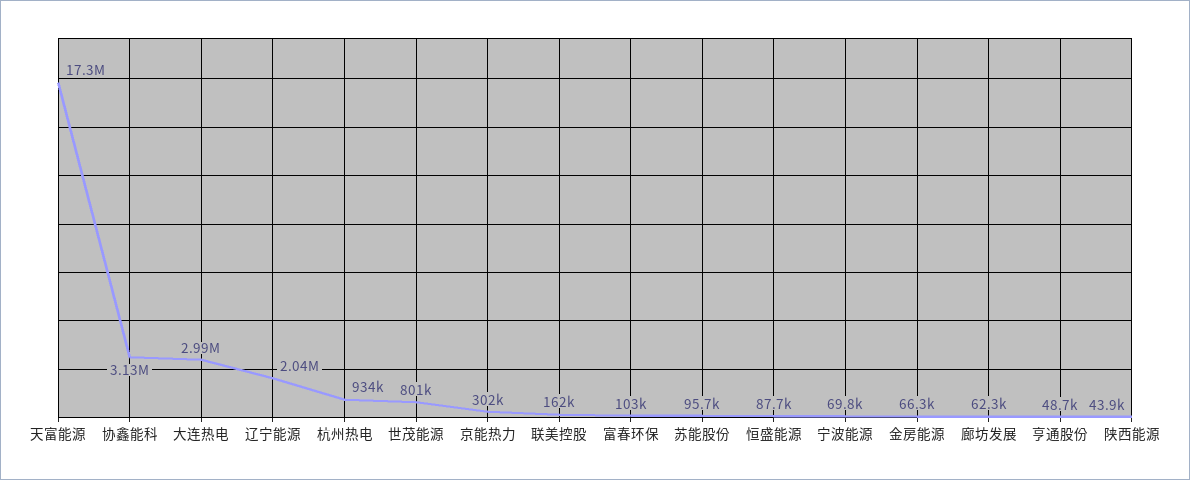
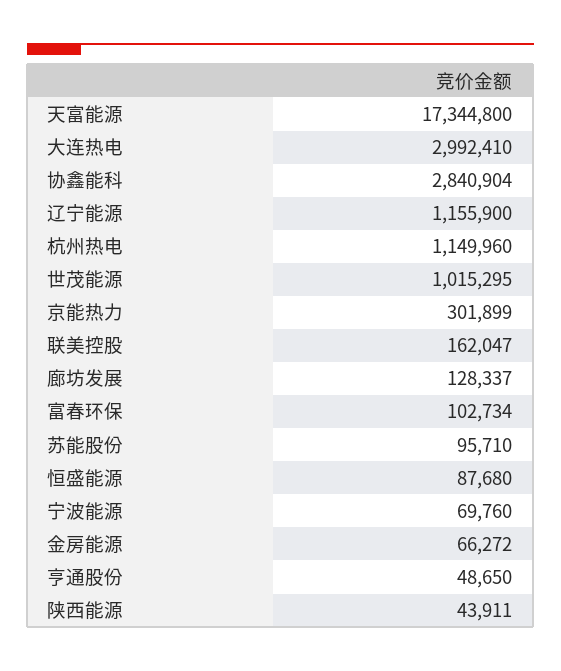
协鑫能科: 3130000 -> 2840904
辽宁能源: 2040000 -> 1155900
杭州热电: 934000 -> 1149960
世茂能源: 801000 -> 1015295
廊坊发展: 62300 -> 128337

